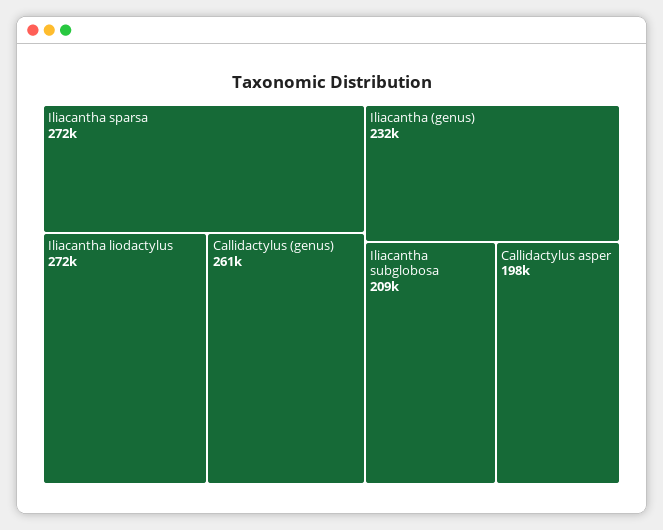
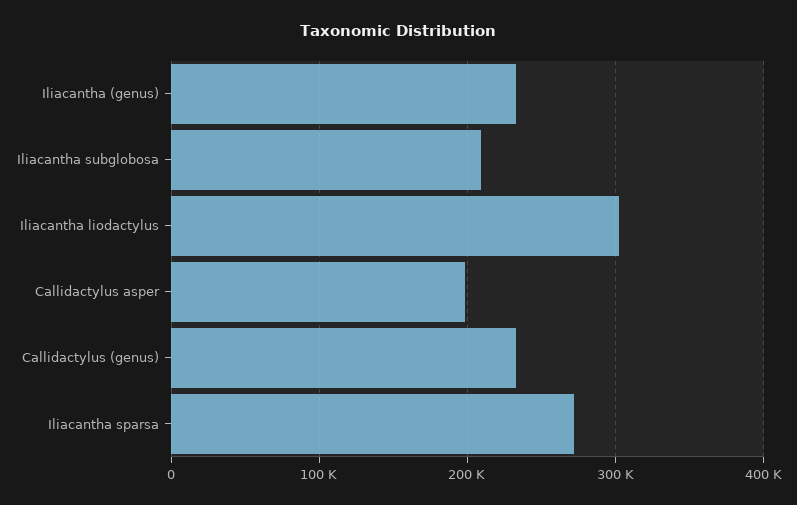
Iliacantha liodactylus: 272000 -> 300000
Callidactylus (genus): 261000 -> 230000

